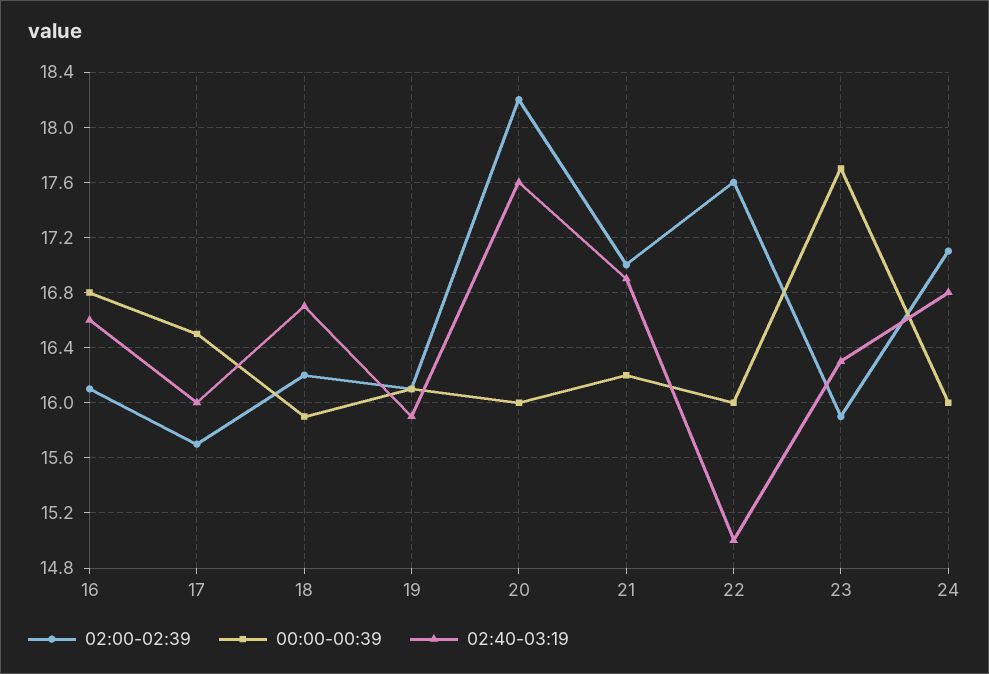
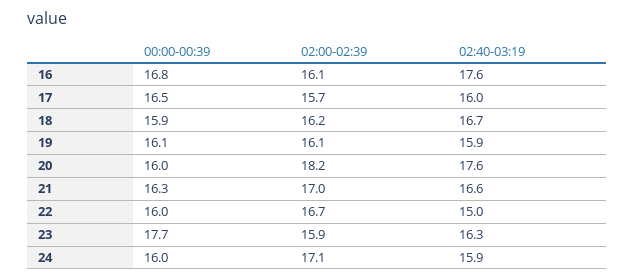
02:40-03:19, 16: 16.6 -> 17.6
00:00-00:39, 21: 16.2 -> 16.3
02:40-03:19, 21: 16.9 -> 16.6
02:00-02:39, 22: 17.6 -> 16.7
02:40-03:19, 24: 16.8 -> 15.9

